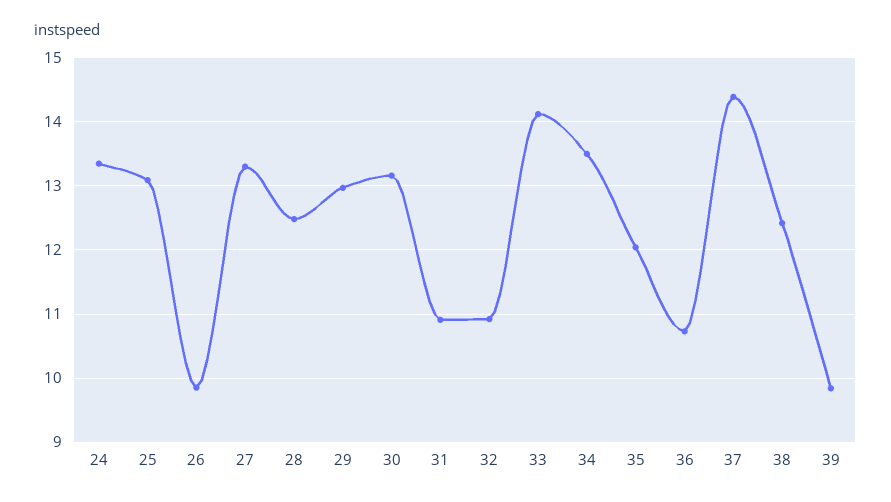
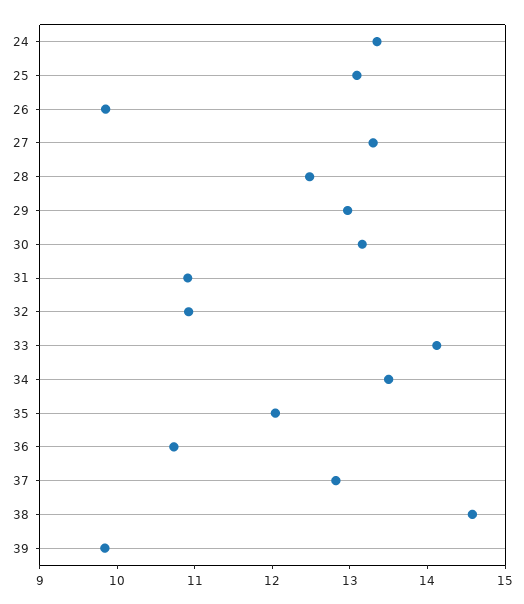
37: 14.4 -> 12.8
38: 12.4 -> 14.6

